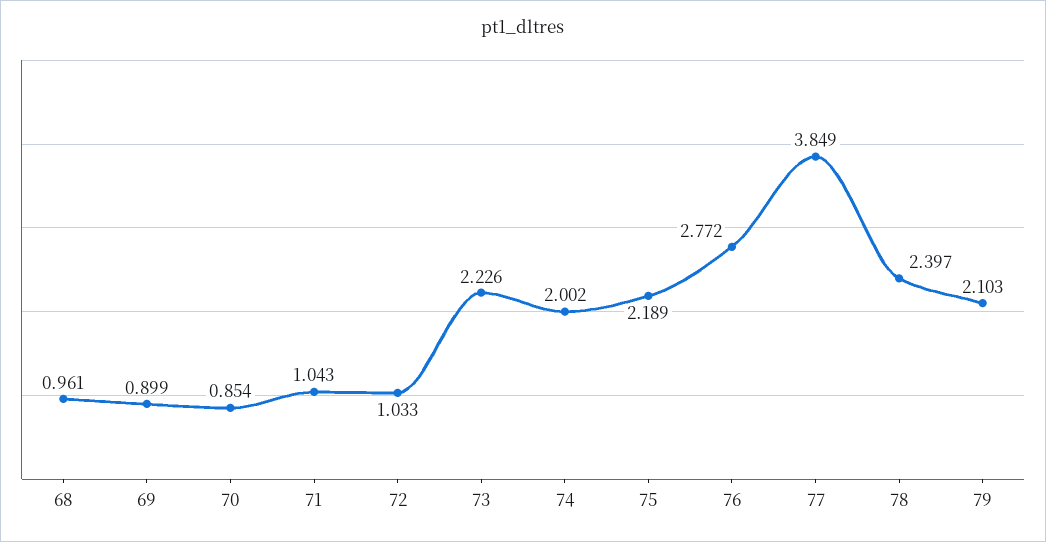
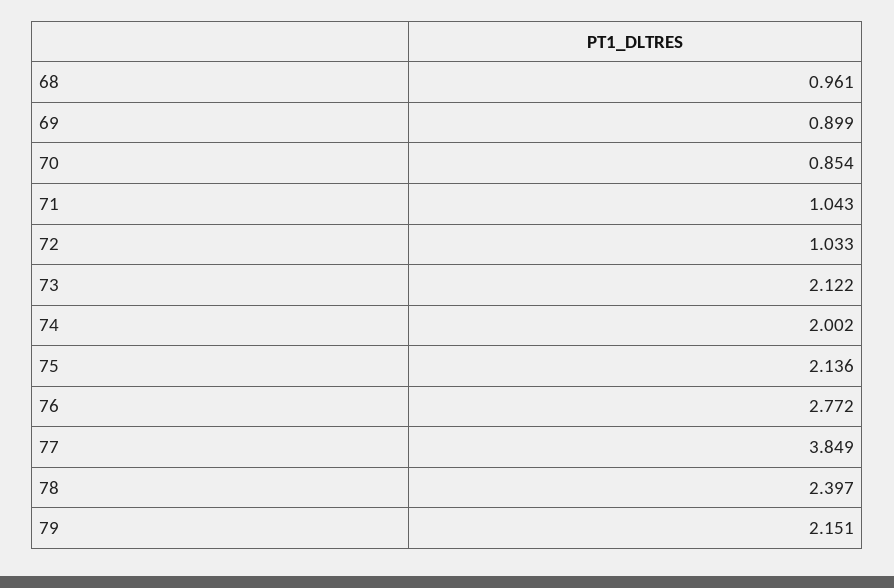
73: 2.226 -> 2.122
75: 2.189 -> 2.136
79: 2.103 -> 2.151

